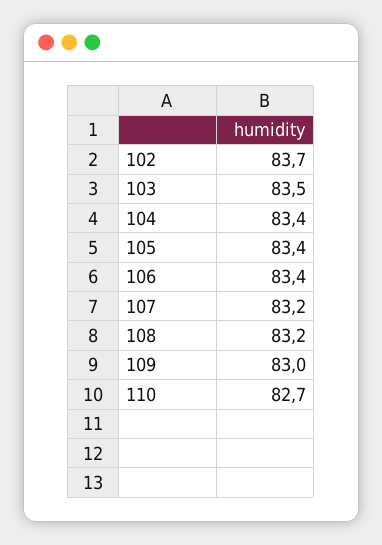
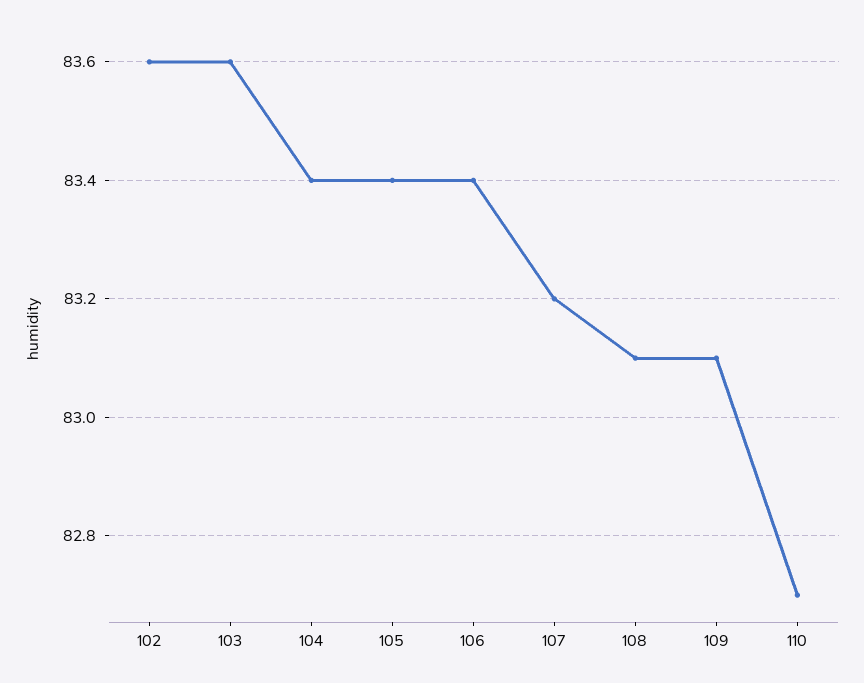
102: 83.7 -> 83.6
103: 83.5 -> 83.6
108: 83.2 -> 83.1
109: 83 -> 83.1

